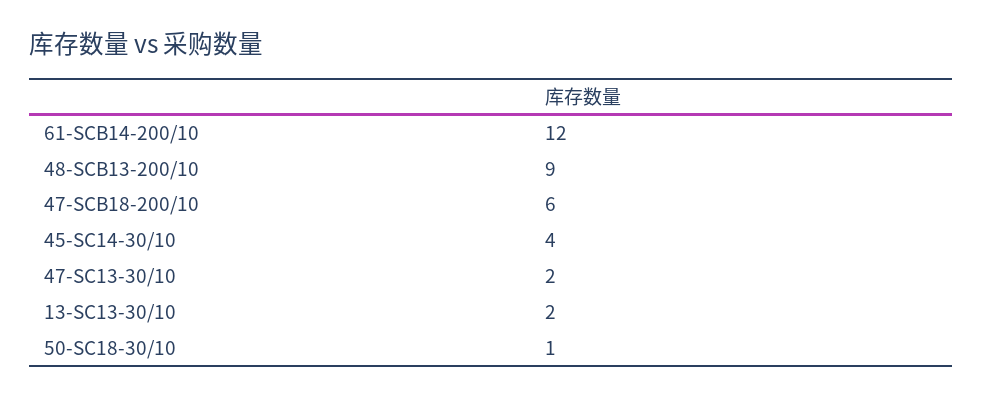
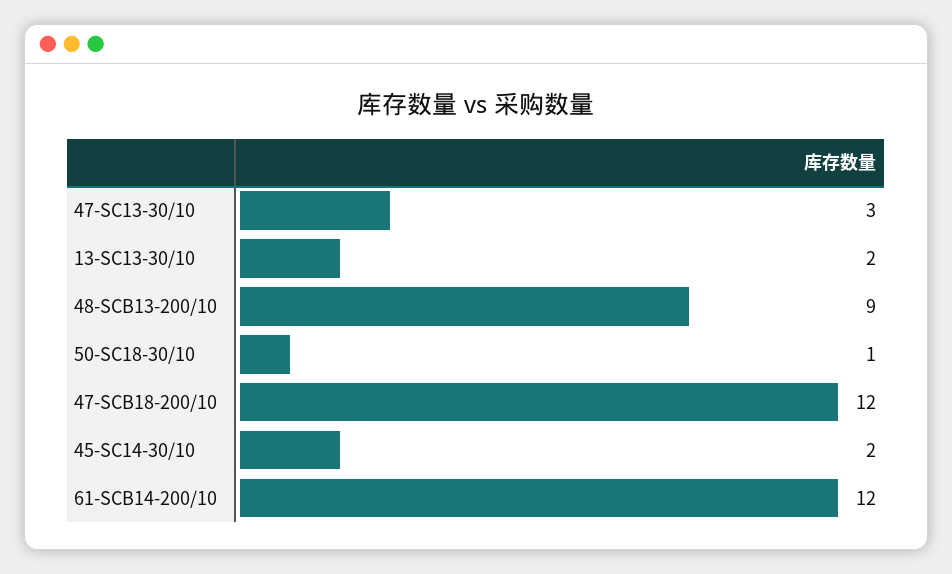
47-SCB18-200/10: 6 -> 12
45-SC14-30/10: 4 -> 2
47-SC13-30/10: 2 -> 3

